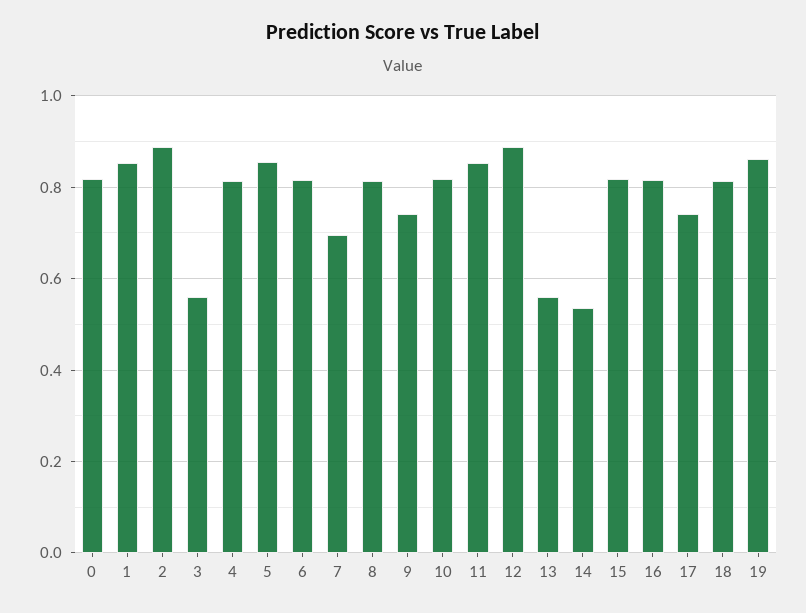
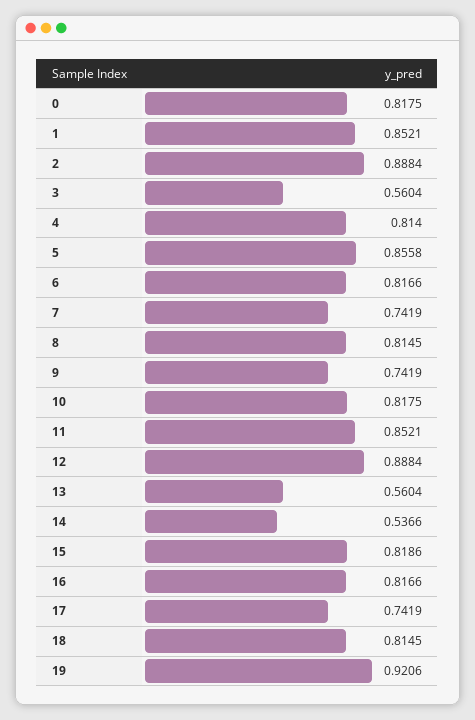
7: 0.7 -> 0.7419
19: 0.86 -> 0.9206

